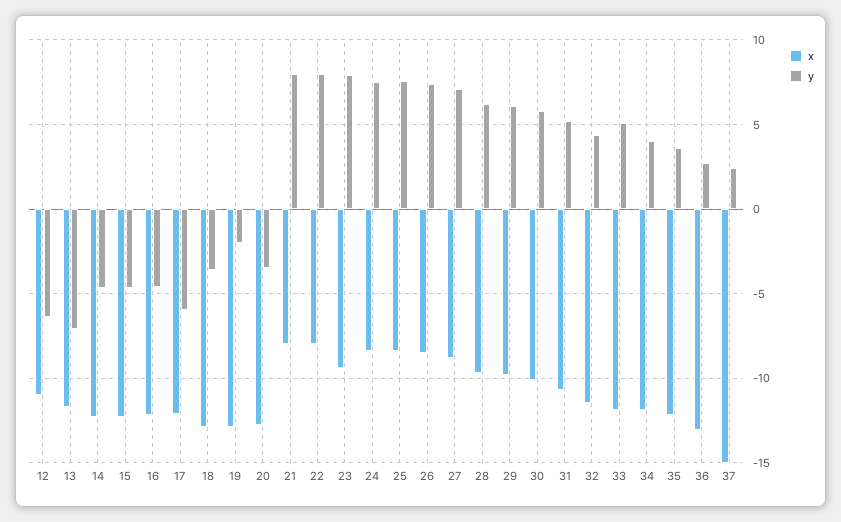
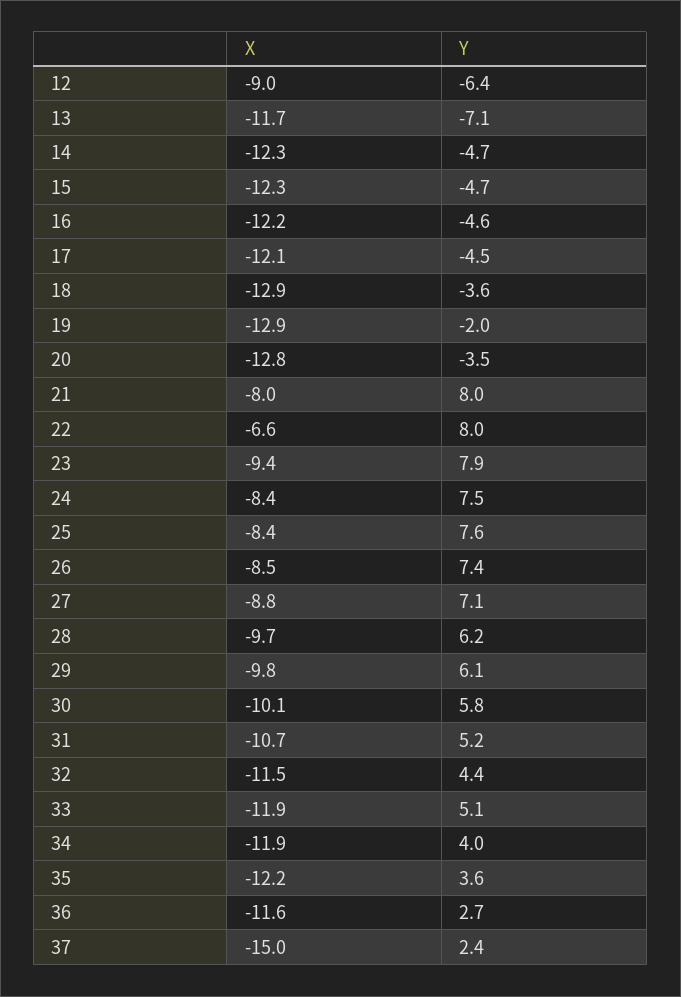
x, 12: -11 -> -9
y, 17: -6 -> -4.5
x, 22: -8 -> -6.6
x, 36: -13 -> -11.6

